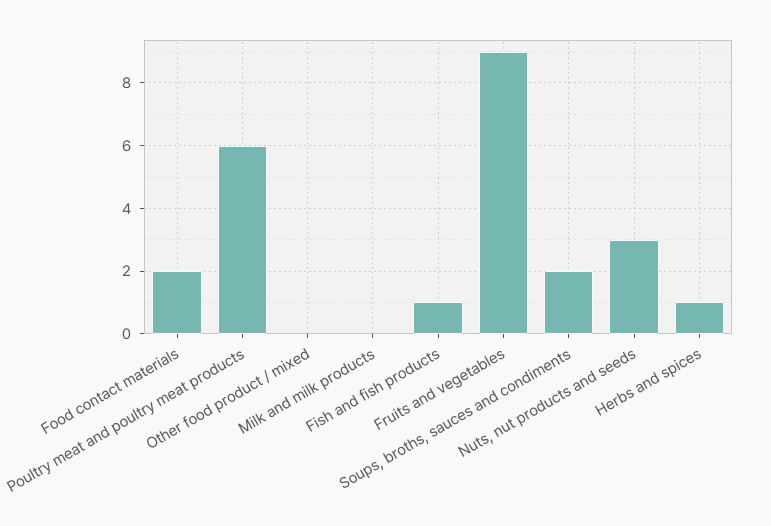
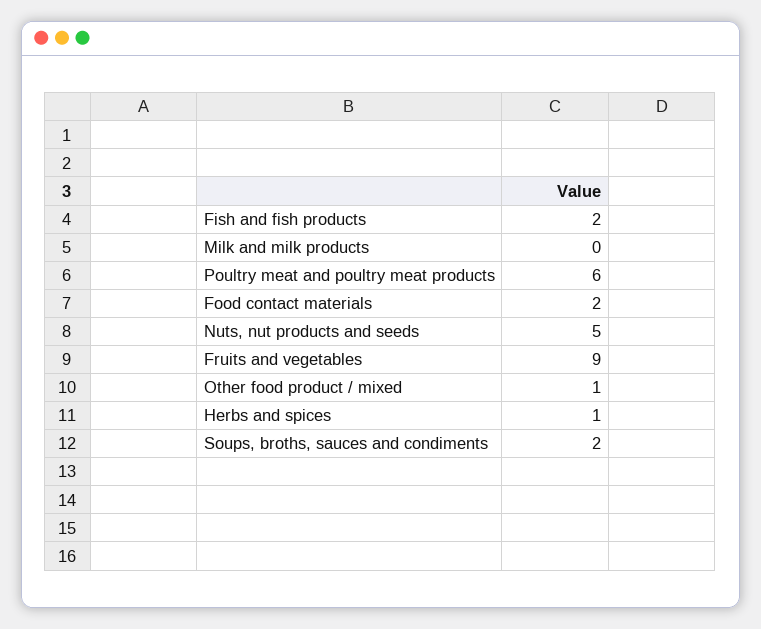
Other food product / mixed: 0 -> 1
Fish and fish products: 1 -> 2
Nuts, nut products and seeds: 3 -> 5

